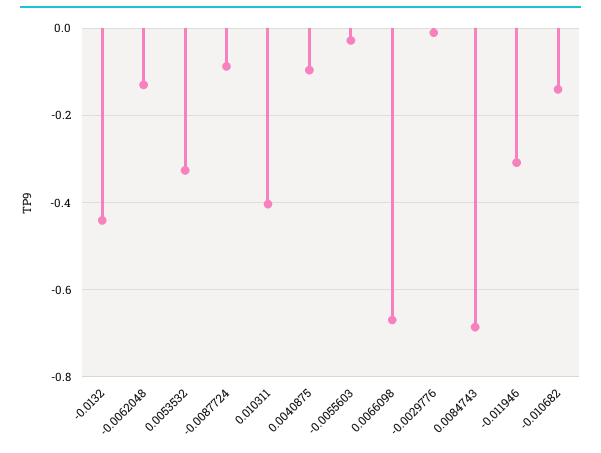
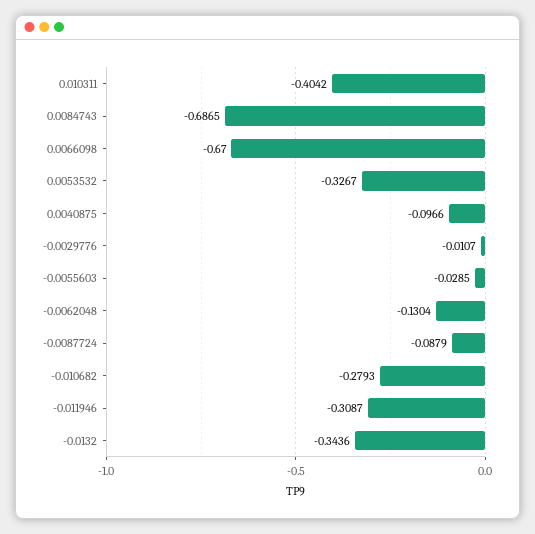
-0.0132: -0.44 -> -0.3436
-0.010682: -0.14 -> -0.2793

